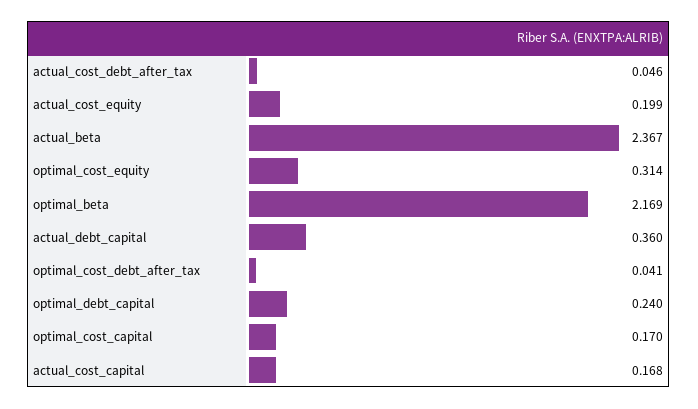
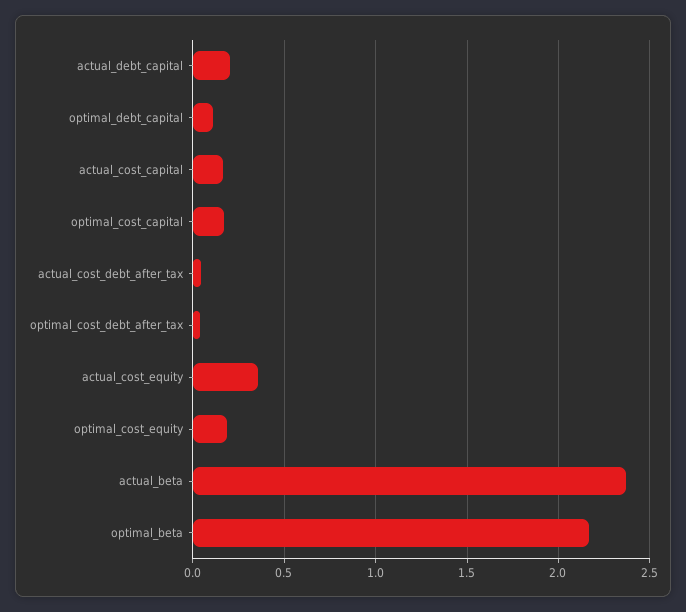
actual_cost_equity: 0.199 -> 0.35
optimal_cost_equity: 0.314 -> 0.2
actual_debt_capital: 0.36 -> 0.2
optimal_debt_capital: 0.24 -> 0.1

